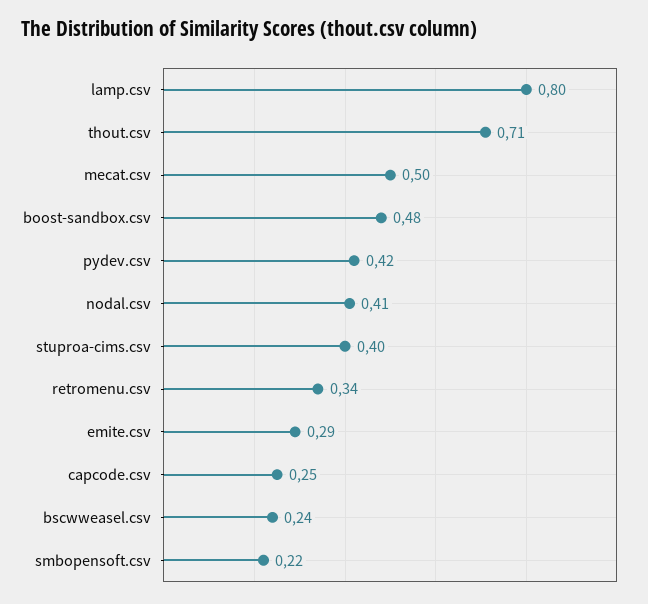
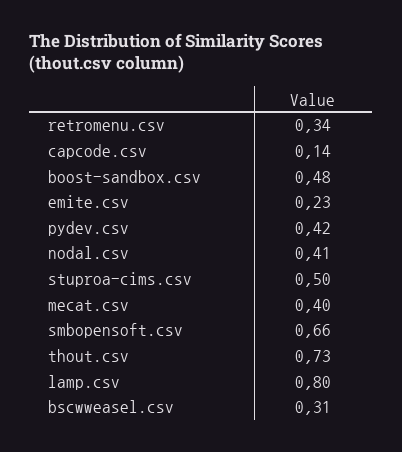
thout.csv: 0.71 -> 0.73
mecat.csv: 0.5 -> 0.4
stuproa-cims.csv: 0.4 -> 0.5
emite.csv: 0.29 -> 0.23
capcode.csv: 0.25 -> 0.14
bscwweasel.csv: 0.24 -> 0.31
smbopensoft.csv: 0.22 -> 0.66

